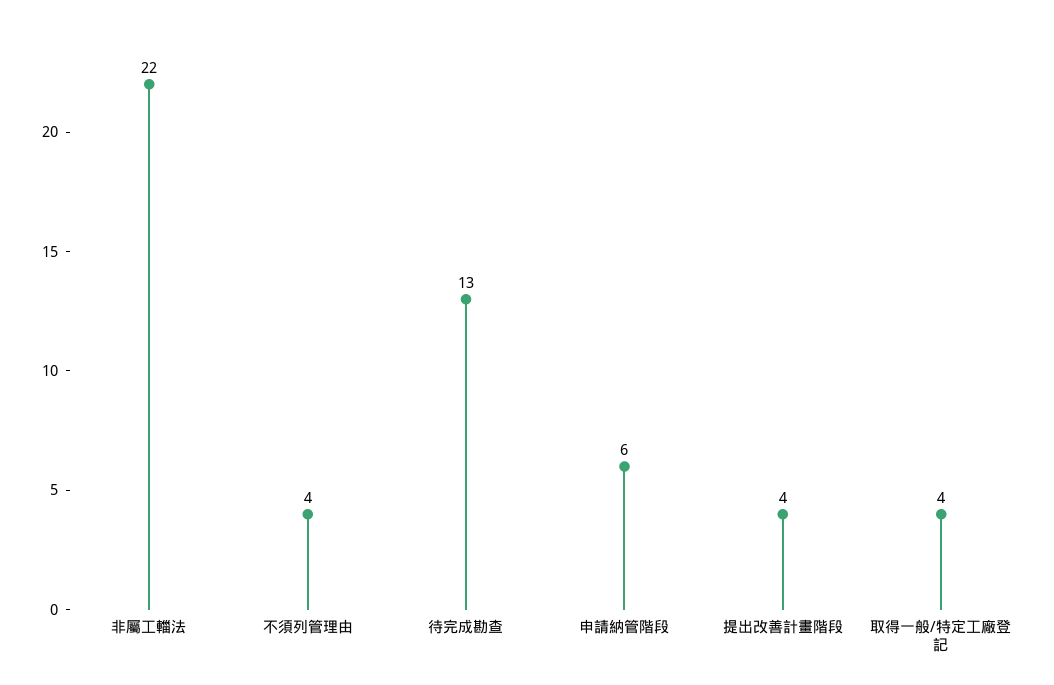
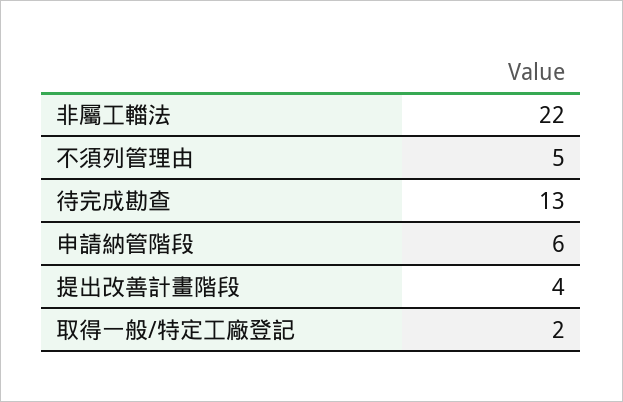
不須列管理由: 4 -> 5
取得一般/特定工廠登記: 4 -> 2

